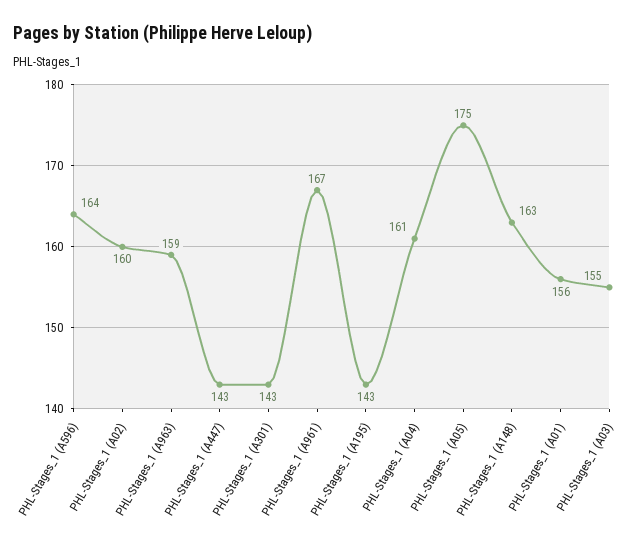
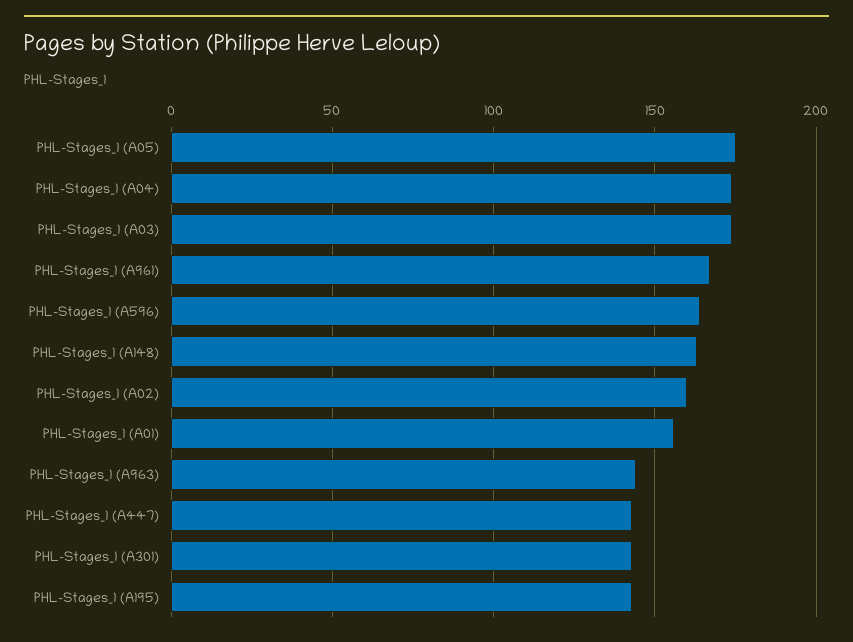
PHL-Stages_1 (A963): 159 -> 145
PHL-Stages_1 (A04): 161 -> 175
PHL-Stages_1 (A03): 155 -> 175

